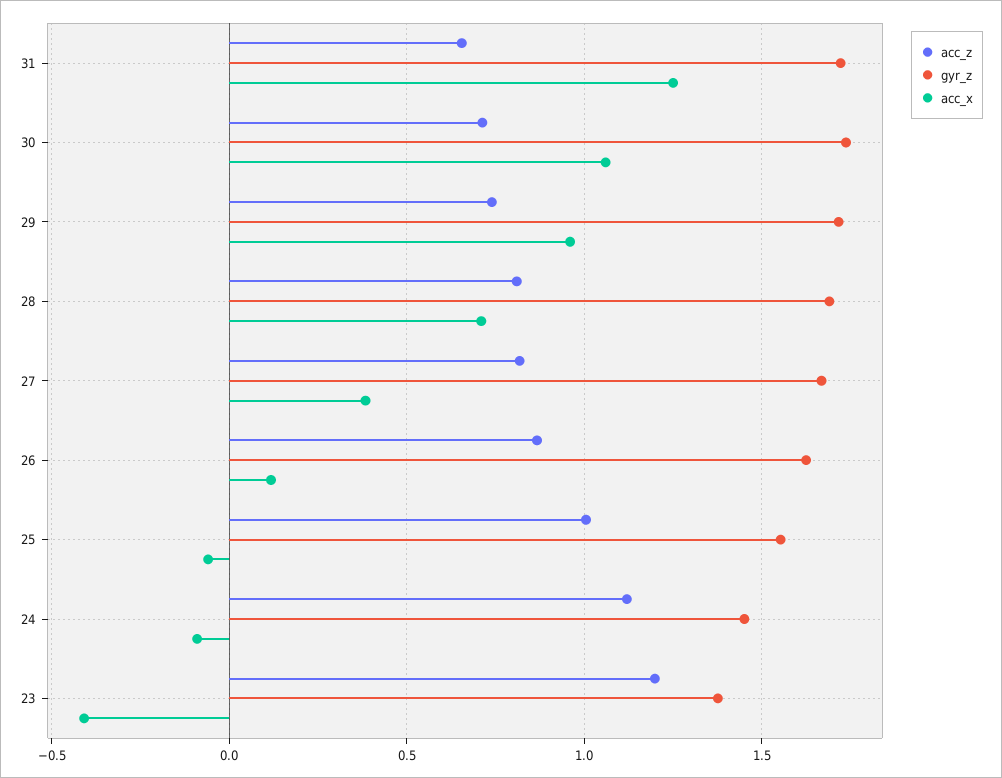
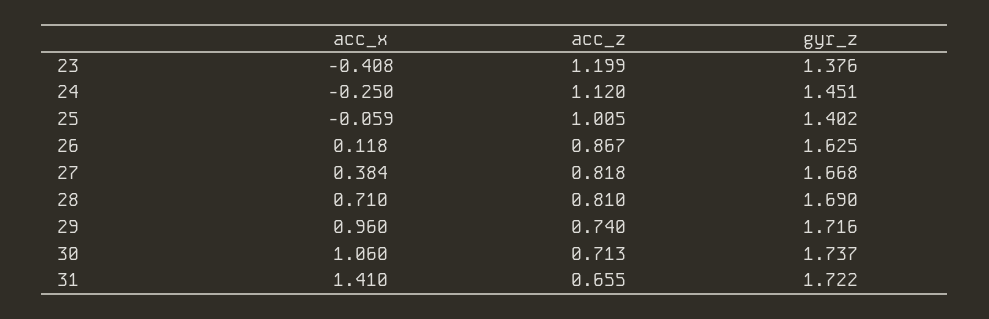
acc_x, 31: 1.25 -> 1.41
gyr_z, 25: 1.55 -> 1.402
acc_x, 24: -0.1 -> -0.25

